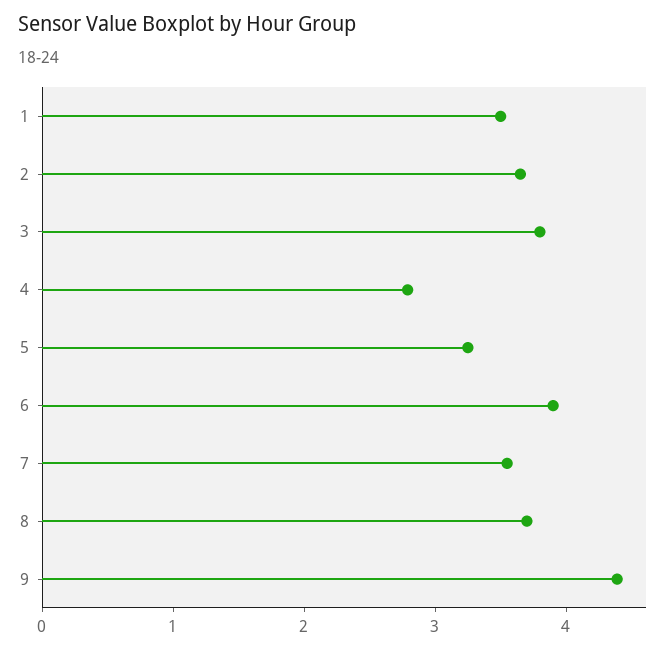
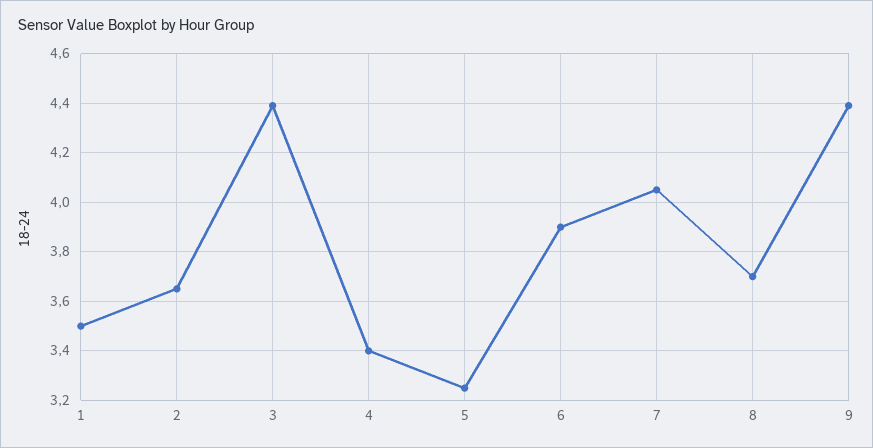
3: 3.8 -> 4.4
4: 2.8 -> 3.4
7: 3.6 -> 4.05

